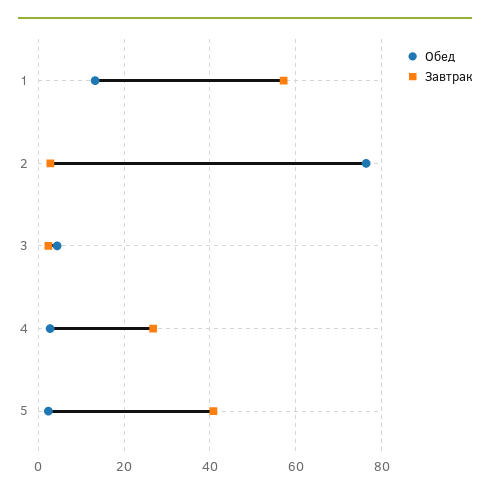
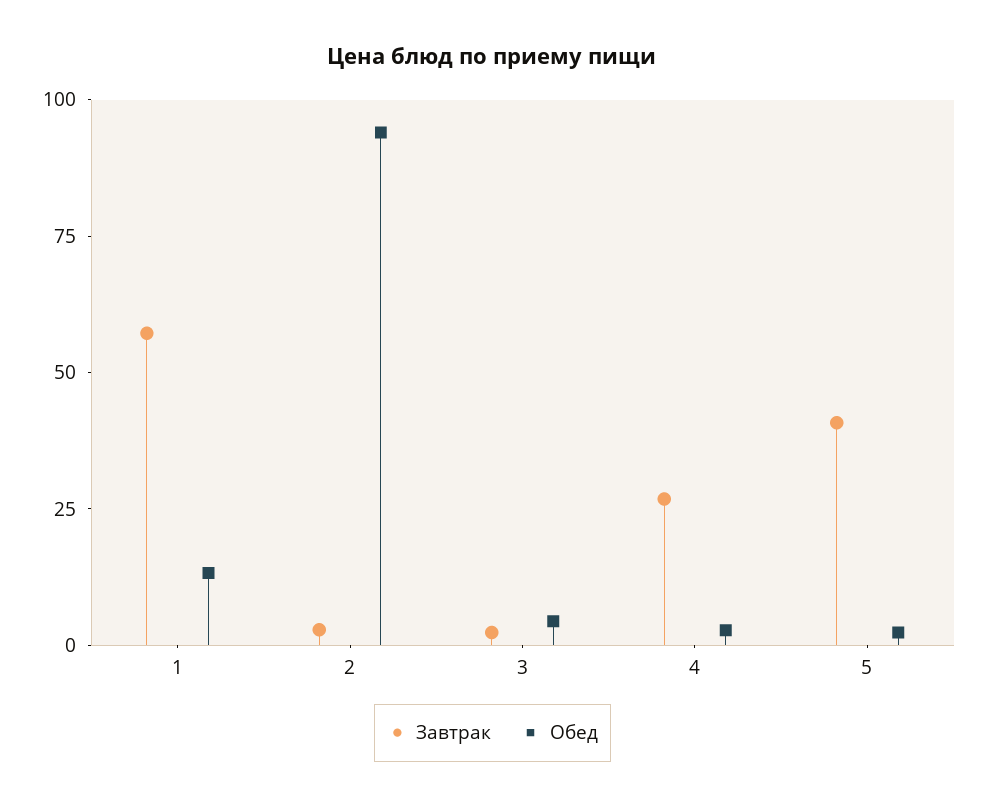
Обед, 2: 76 -> 95

